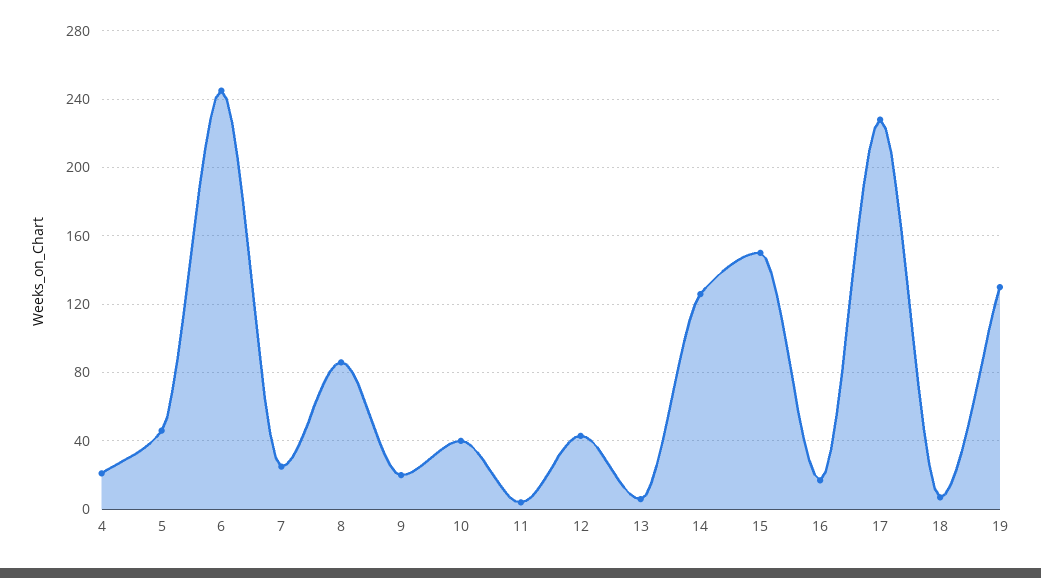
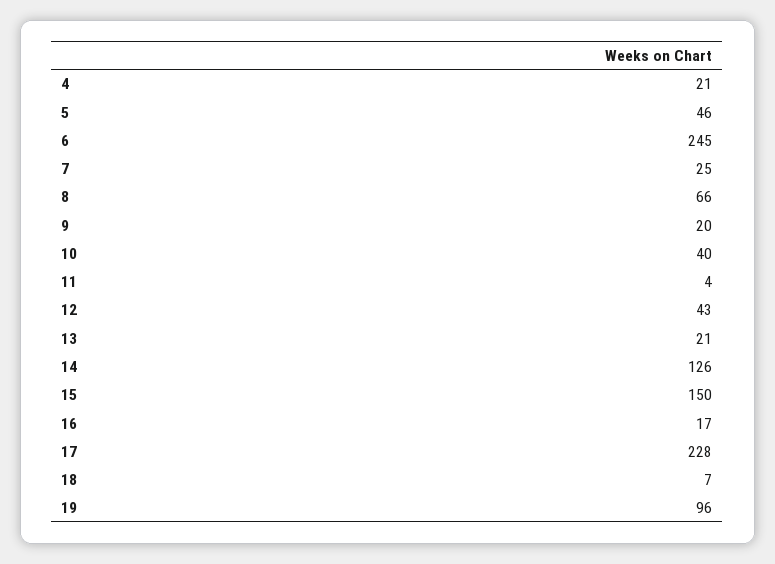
8: 85 -> 66
13: 5 -> 21
19: 130 -> 96

